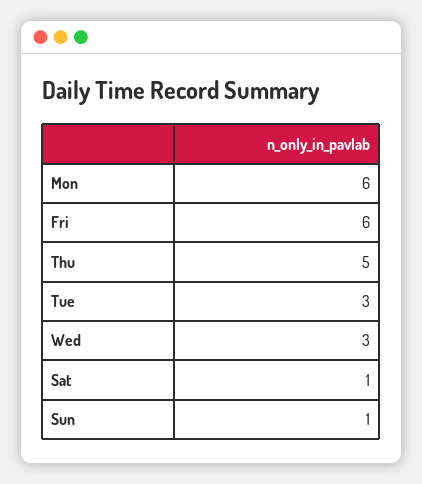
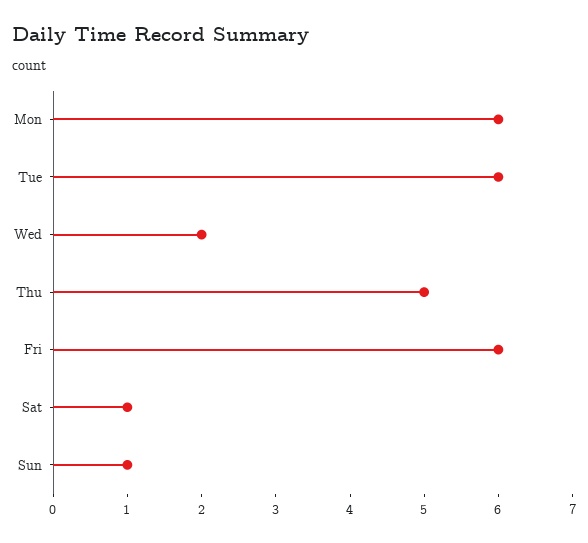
Tue: 3 -> 6
Wed: 3 -> 2

